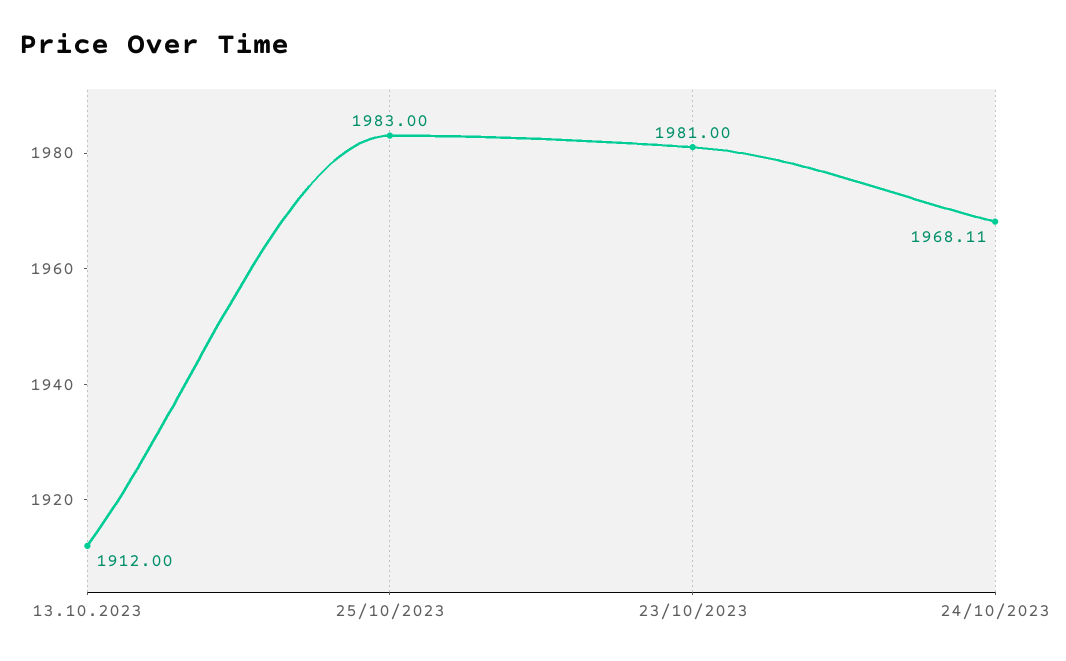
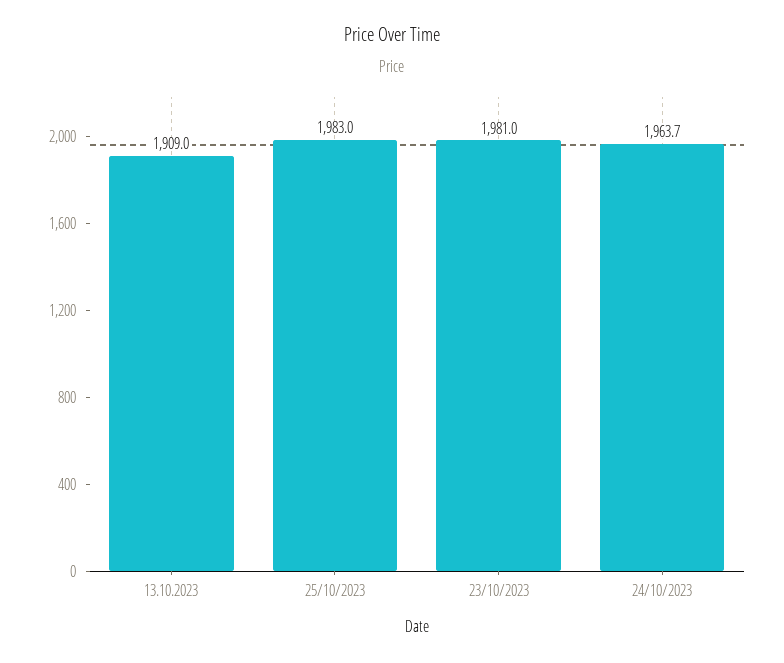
13.10.2023: 1912 -> 1909
24/10/2023: 1968.11 -> 1963.7

